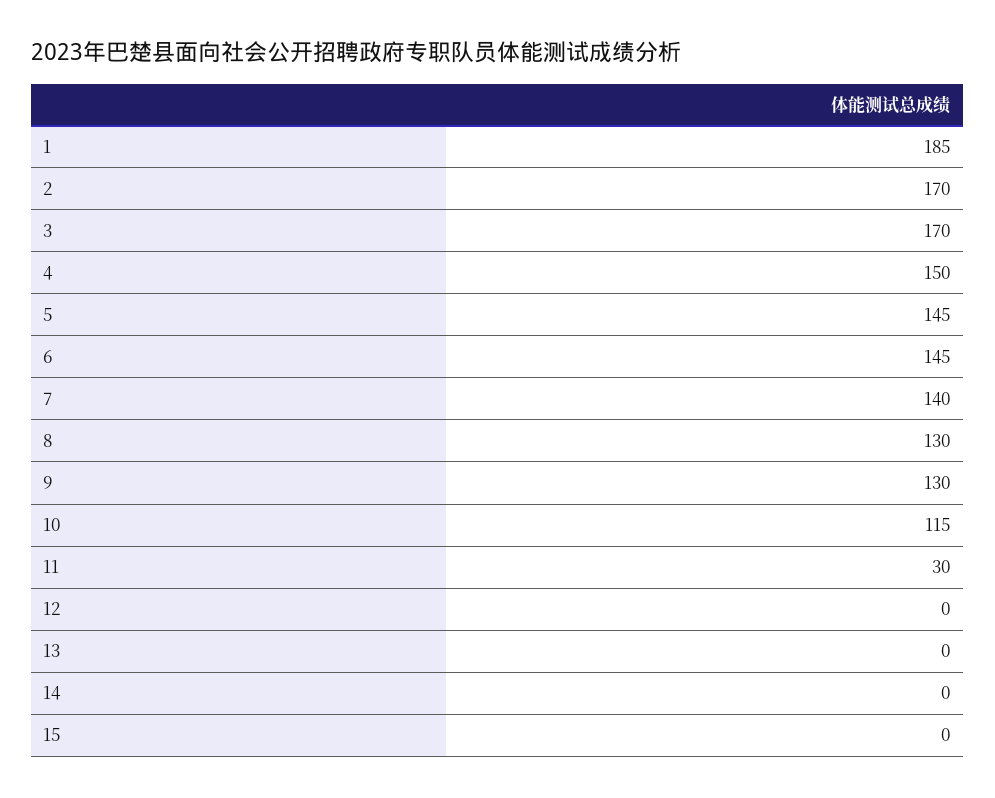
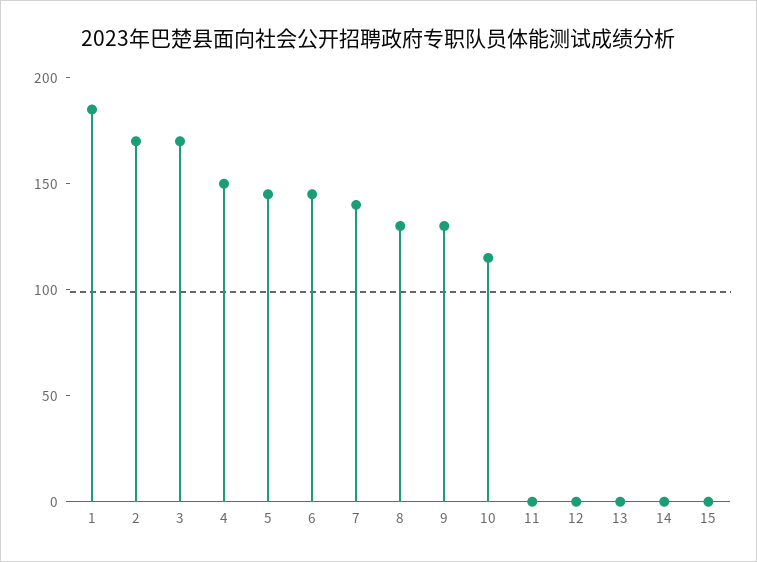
11: 30 -> 0

